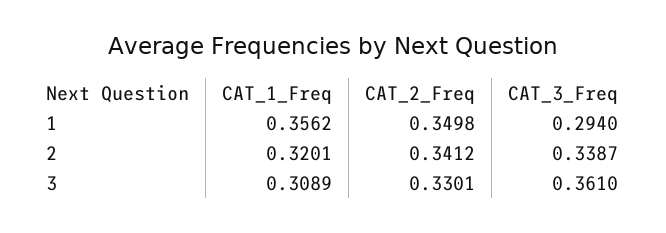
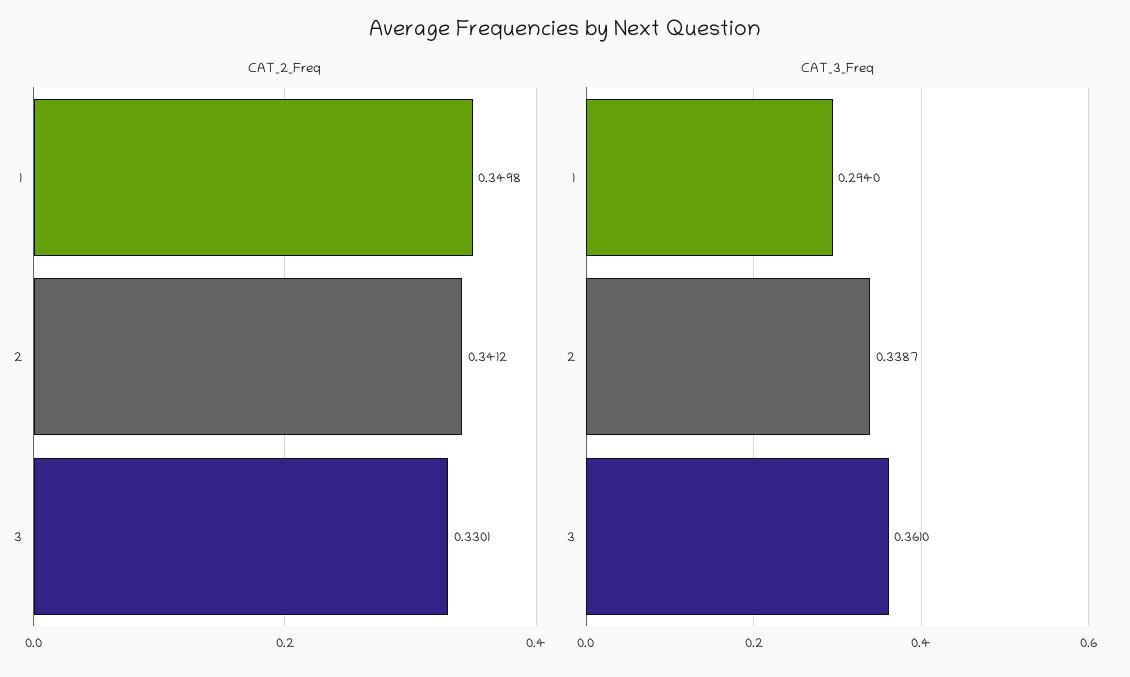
CAT_1_Freq, 1: 0.3562 -> none
CAT_1_Freq, 2: 0.3201 -> none
CAT_1_Freq, 3: 0.3089 -> none

